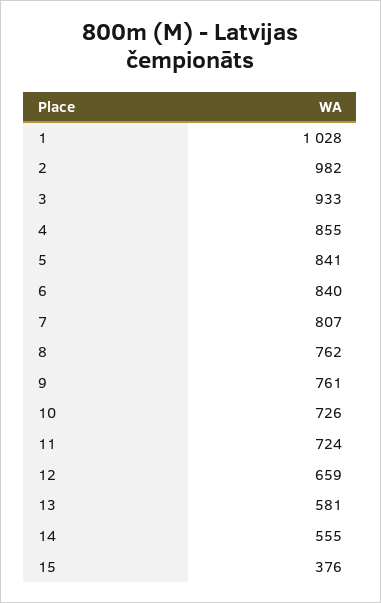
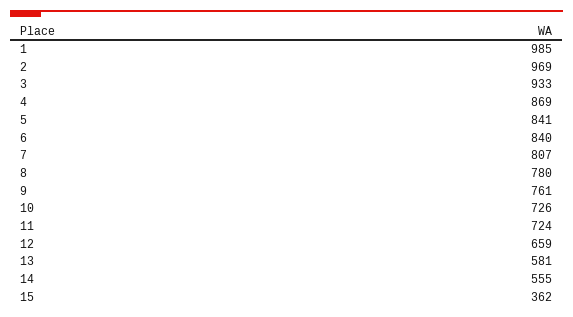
1: 1028 -> 985
2: 982 -> 969
4: 855 -> 869
8: 762 -> 780
15: 376 -> 362

